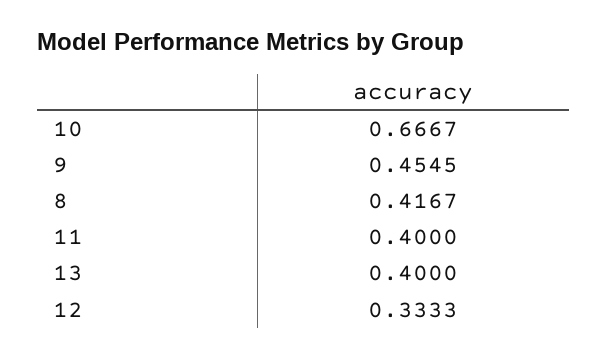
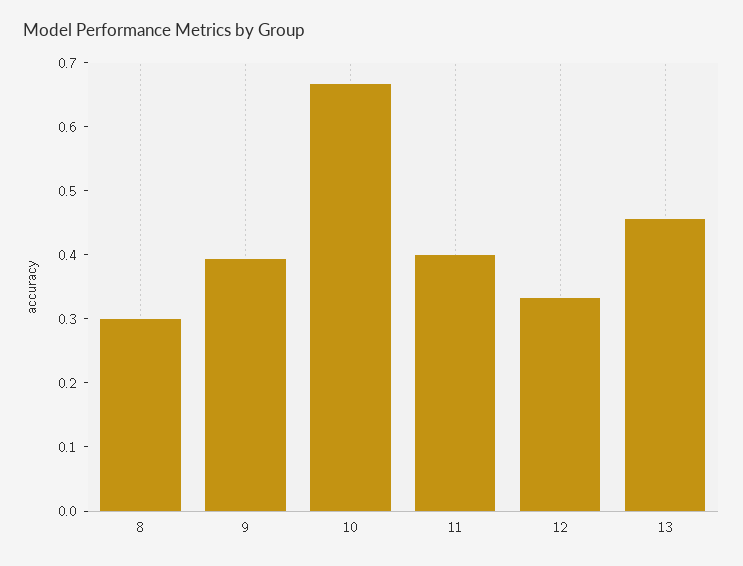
9: 0.4545 -> 0.4
8: 0.4167 -> 0.3
13: 0.4 -> 0.46

